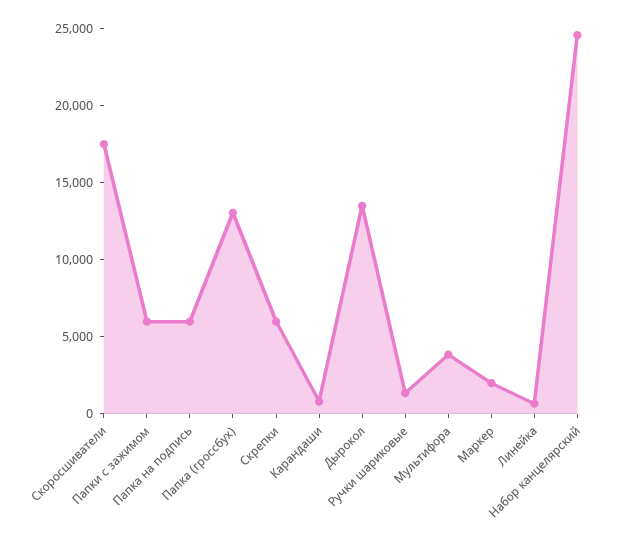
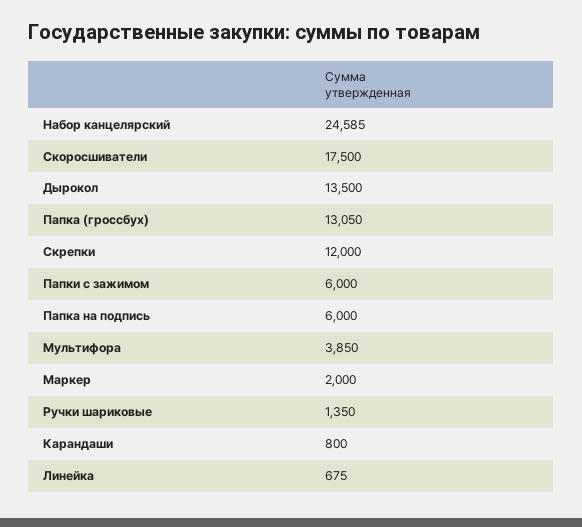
Скрепки: 6000 -> 12000

